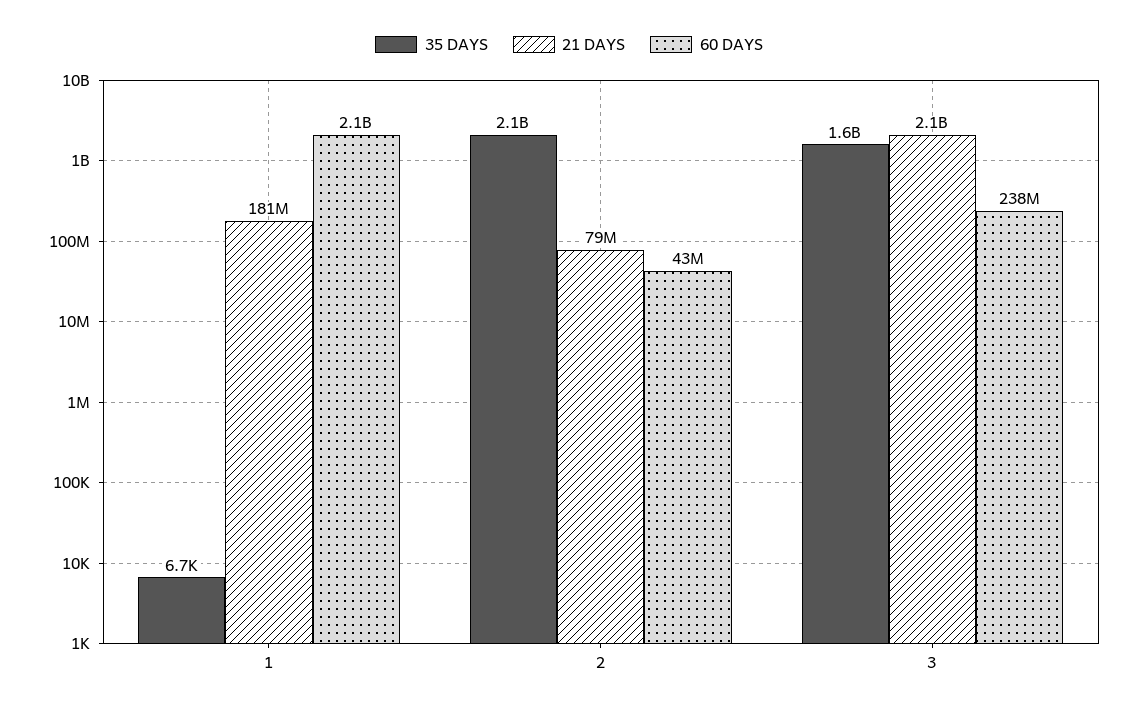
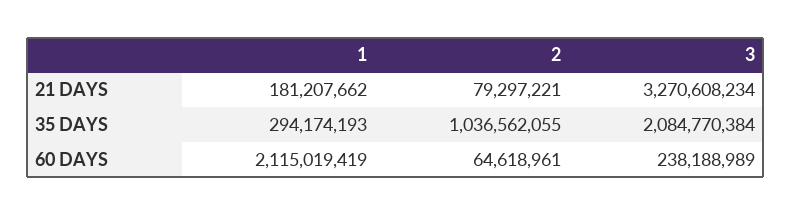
35 DAYS, 1: 6700 -> 294174193
35 DAYS, 2: 2100000000 -> 1036562055
60 DAYS, 2: 43000000 -> 64618961
35 DAYS, 3: 1600000000 -> 2084770384
21 DAYS, 3: 2100000000 -> 3270608234

